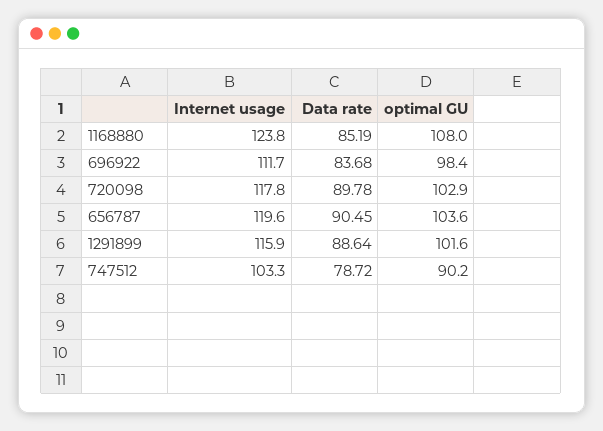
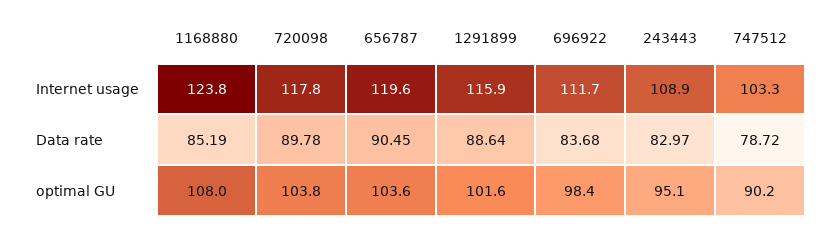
optimal GU, 720098: 102.9 -> 103.8
Internet usage, 243443: none -> 108.9
Data rate, 243443: none -> 82.97
optimal GU, 243443: none -> 95.1

